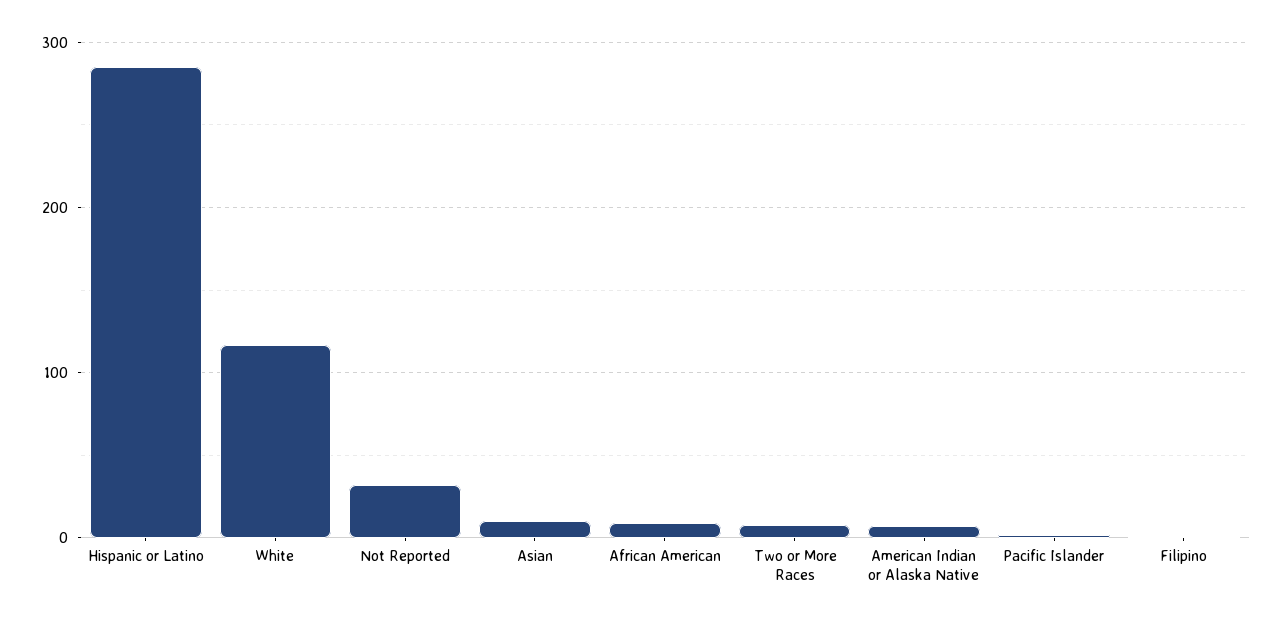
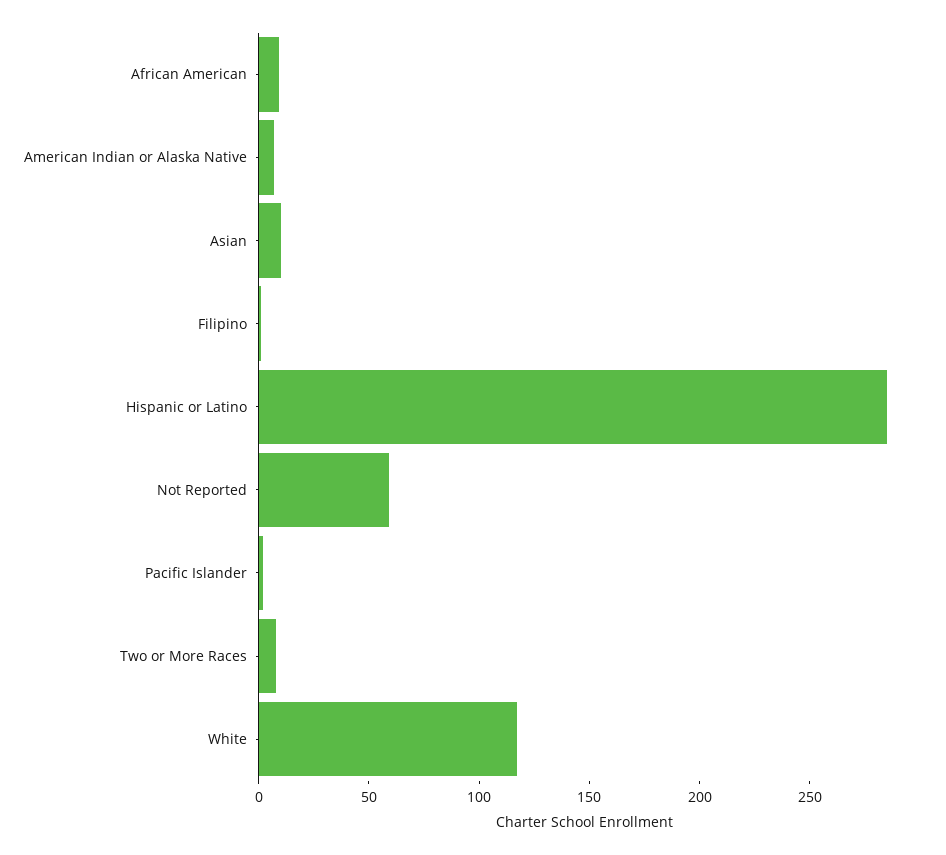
Not Reported: 30 -> 60

